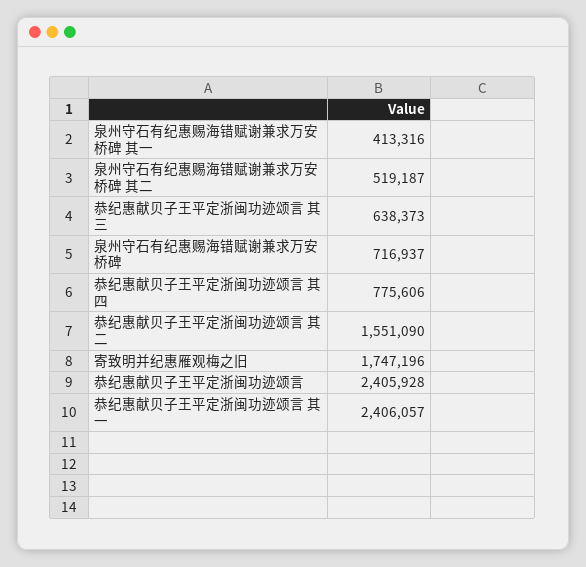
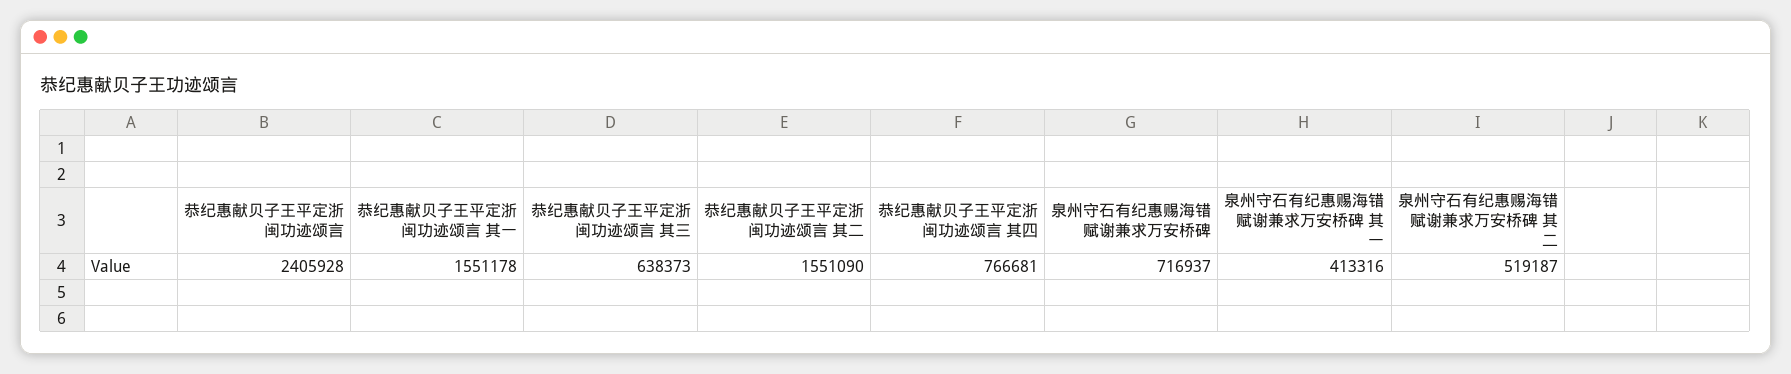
恭纪惠献贝子王平定浙闽功迹颂言 其四: 775606 -> 766681
寄致明并纪惠雁观梅之旧: 1747196 -> none
恭纪惠献贝子王平定浙闽功迹颂言 其一: 2406057 -> 1551178

